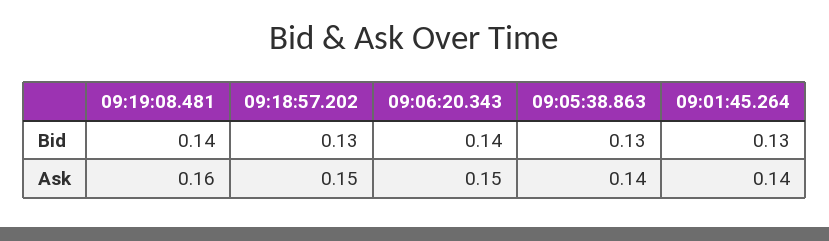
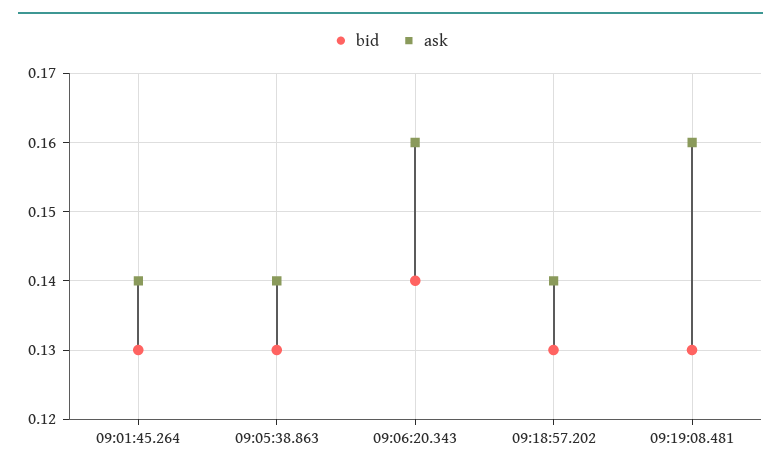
Bid, 09:19:08.481: 0.14 -> 0.13
Ask, 09:18:57.202: 0.15 -> 0.14
Ask, 09:06:20.343: 0.15 -> 0.16

